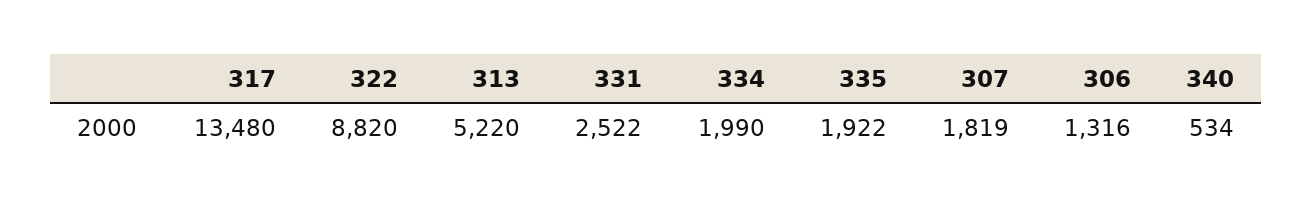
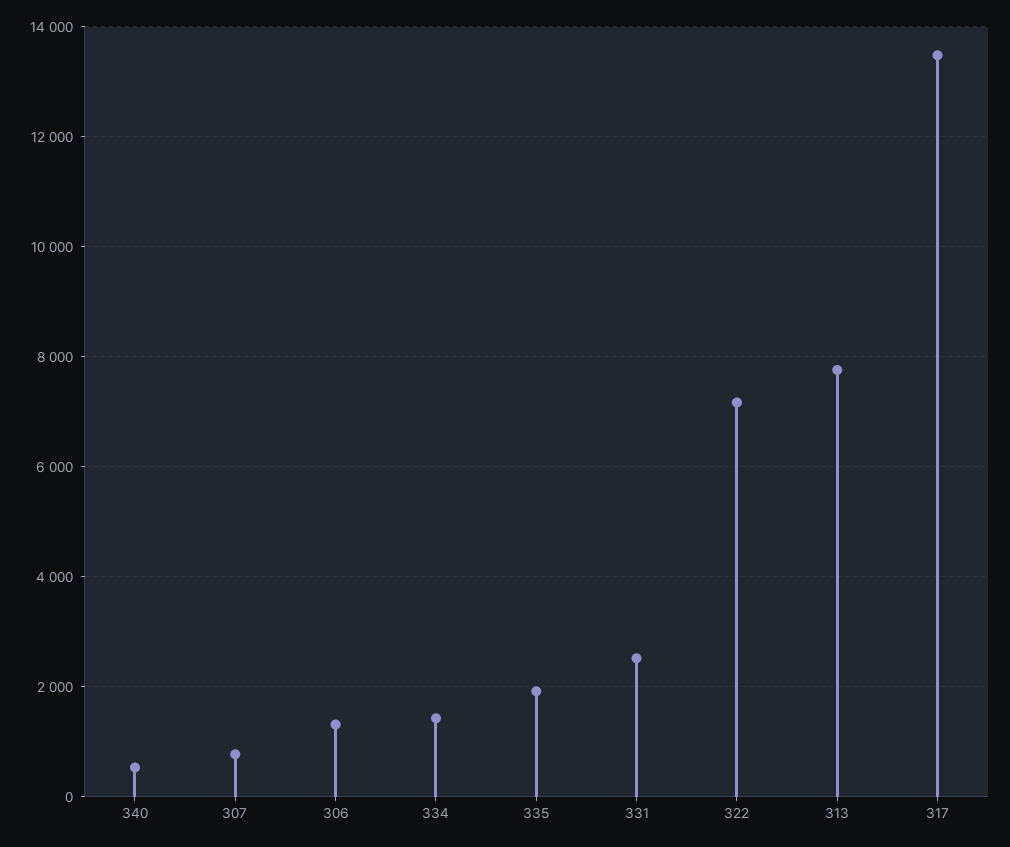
322: 8820 -> 7200
313: 5220 -> 7800
334: 1990 -> 1400
307: 1819 -> 800

